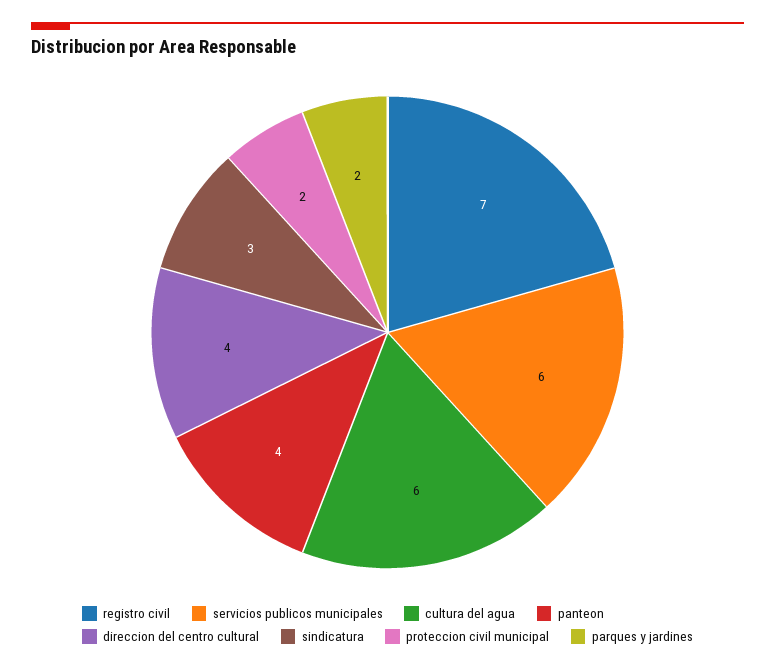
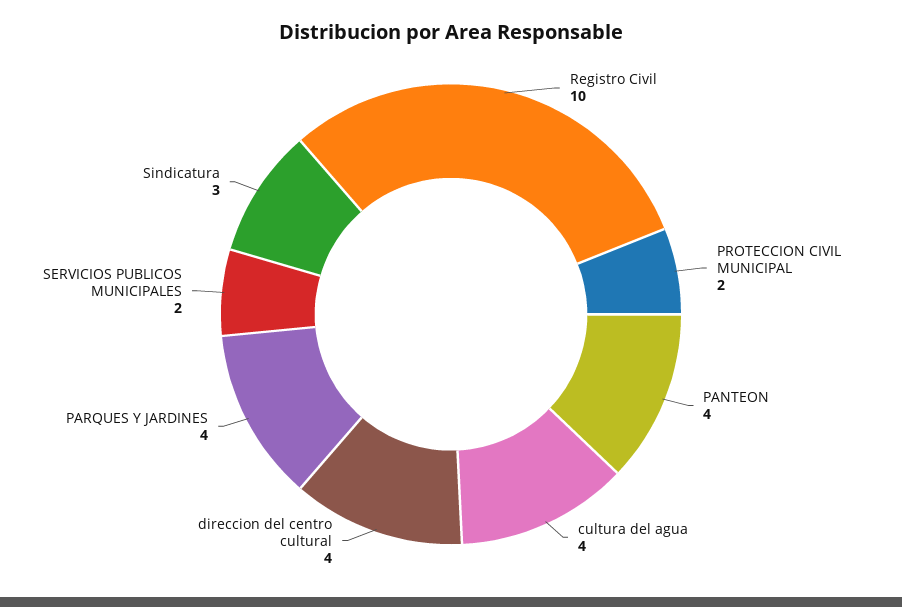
registro civil: 7 -> 10
servicios publicos municipales: 6 -> 2
cultura del agua: 6 -> 4
parques y jardines: 2 -> 4

